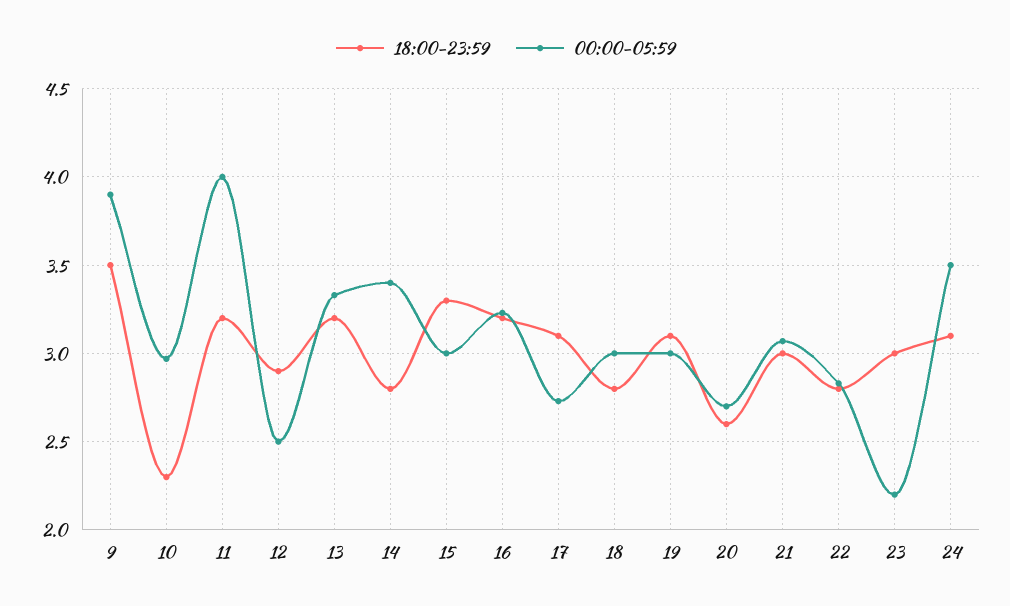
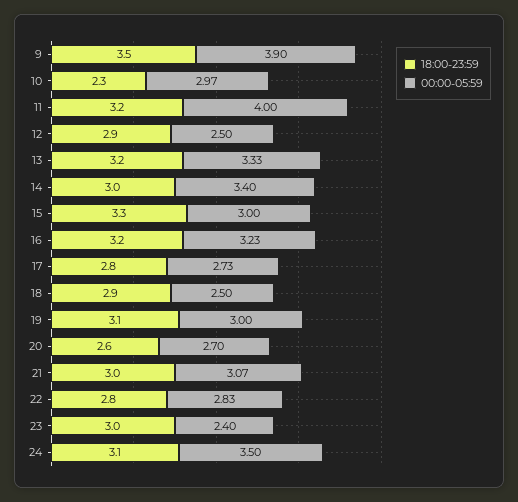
18:00-23:59, 14: 2.8 -> 3
18:00-23:59, 17: 3.1 -> 2.8
18:00-23:59, 18: 2.8 -> 2.9
00:00-05:59, 18: 3 -> 2.5
00:00-05:59, 23: 2.2 -> 2.4

